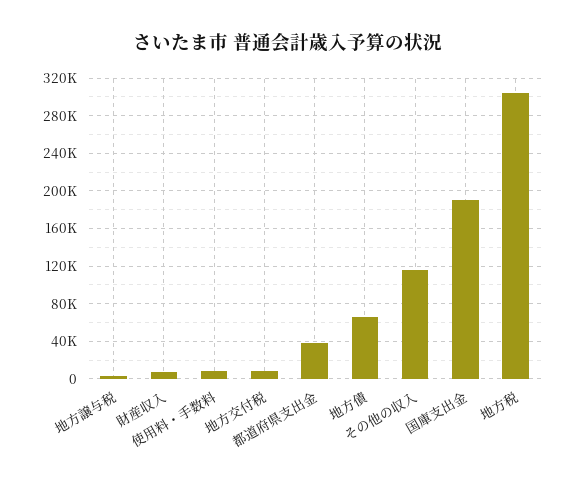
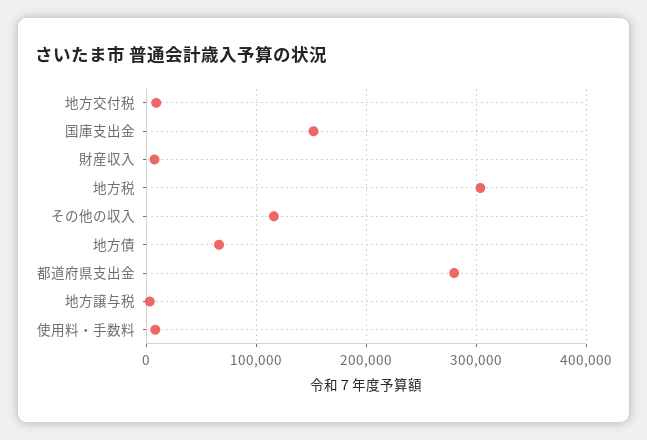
都道府県支出金: 40000 -> 280000
国庫支出金: 190000 -> 150000

